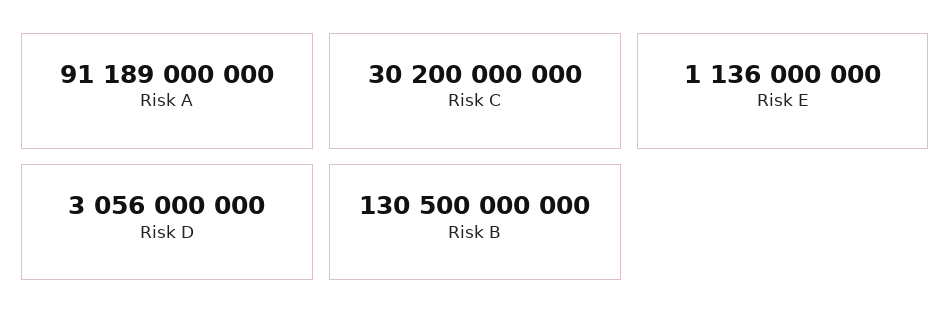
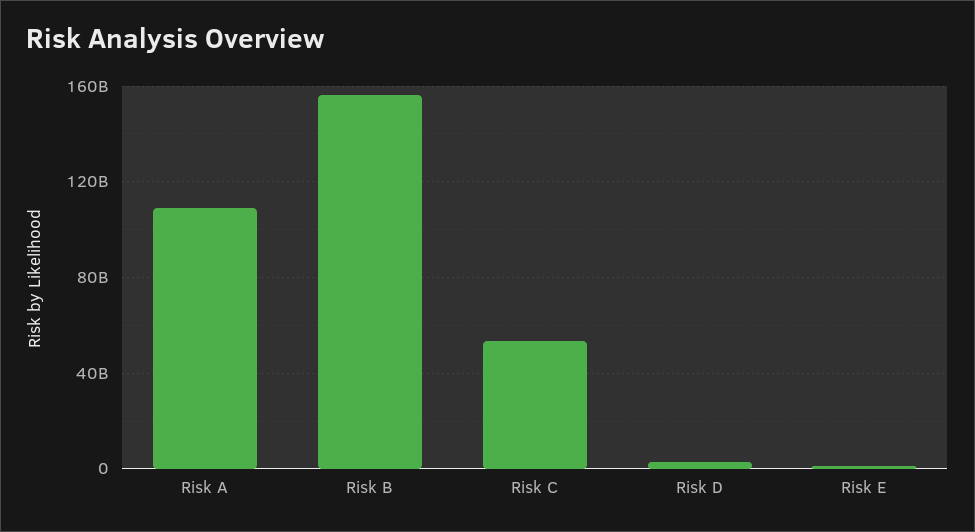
Risk A: 91189000000 -> 110000000000
Risk C: 30200000000 -> 55000000000
Risk B: 130500000000 -> 155000000000

